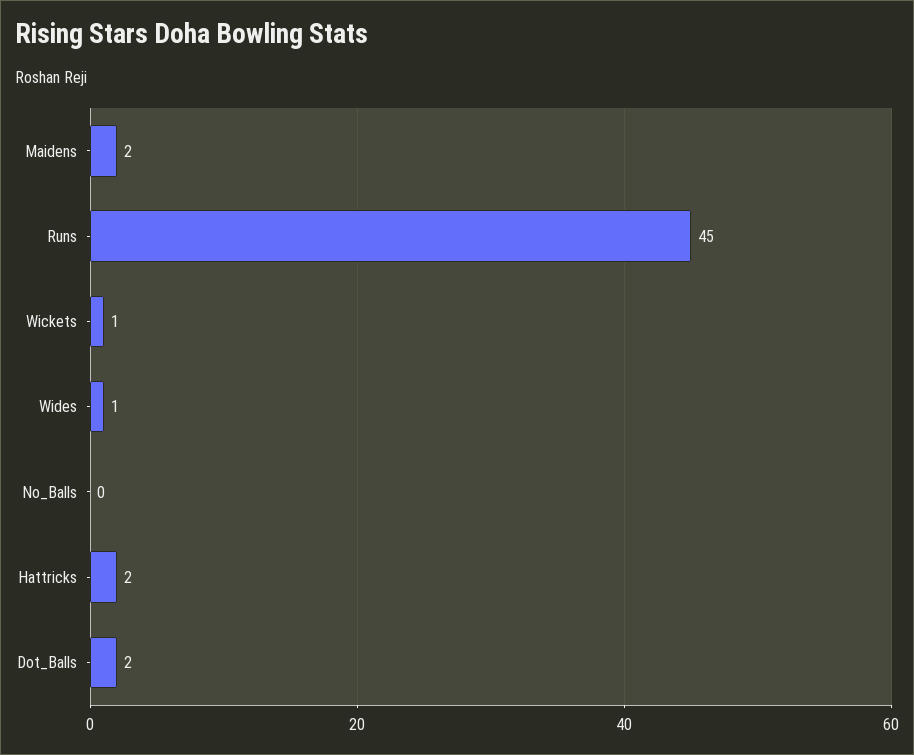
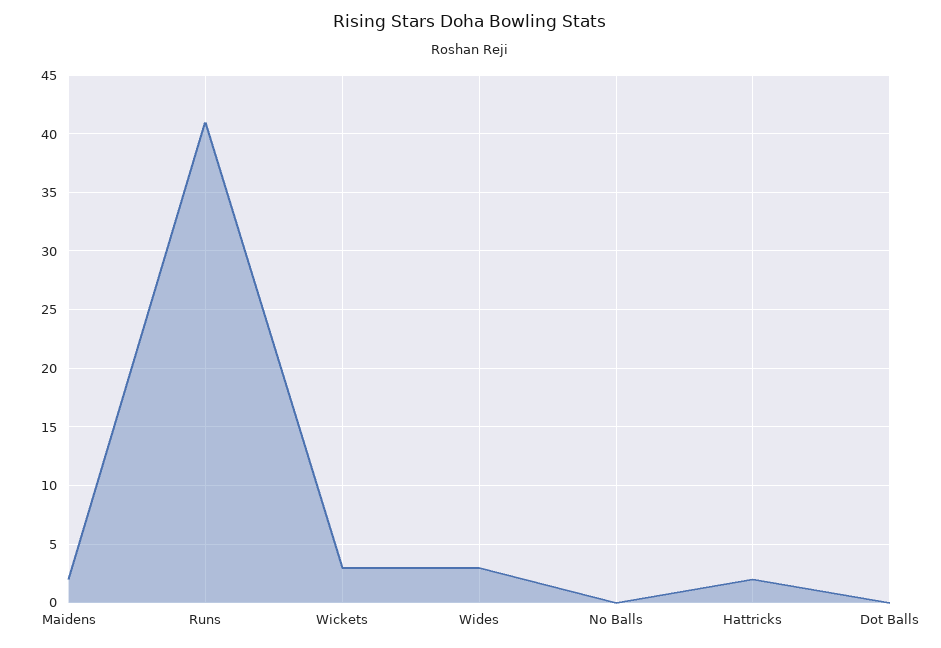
Runs: 45 -> 41
Wickets: 1 -> 3
Wides: 1 -> 3
Dot_Balls: 2 -> 0

